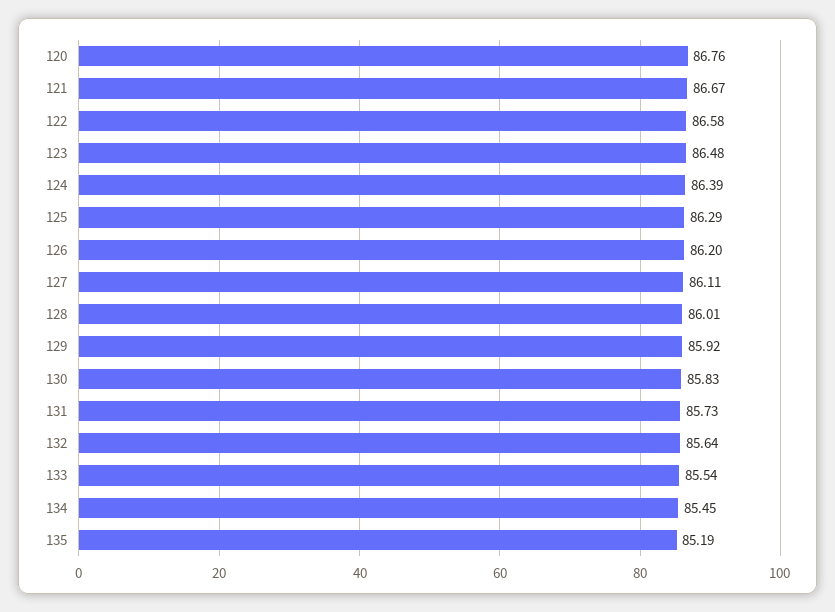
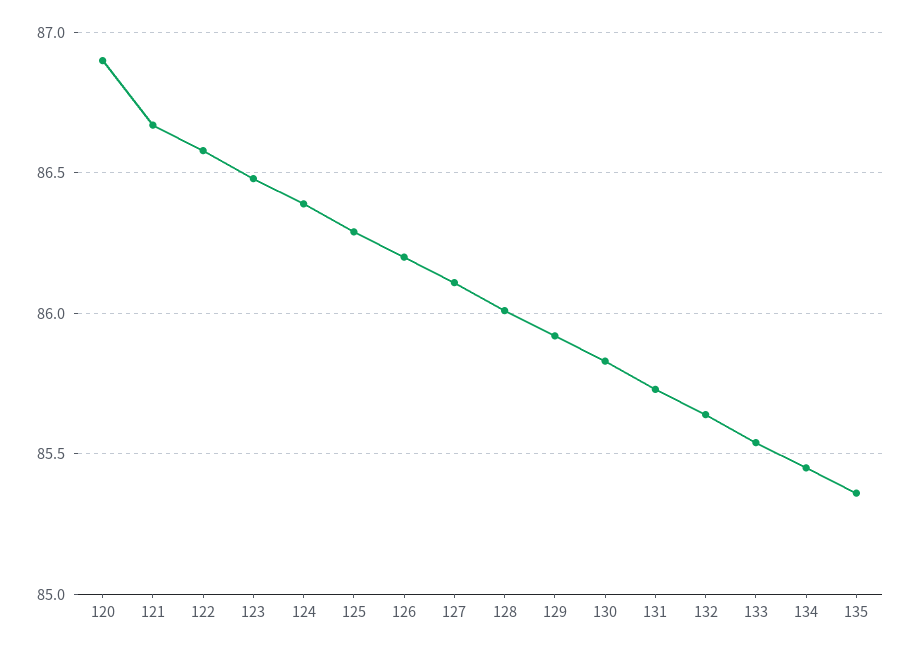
120: 86.76 -> 86.9
135: 85.19 -> 85.35

